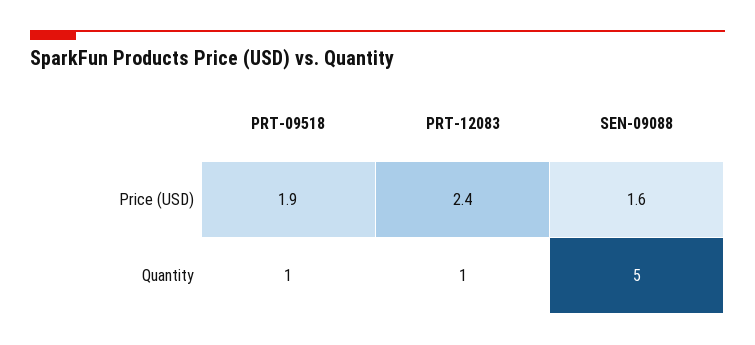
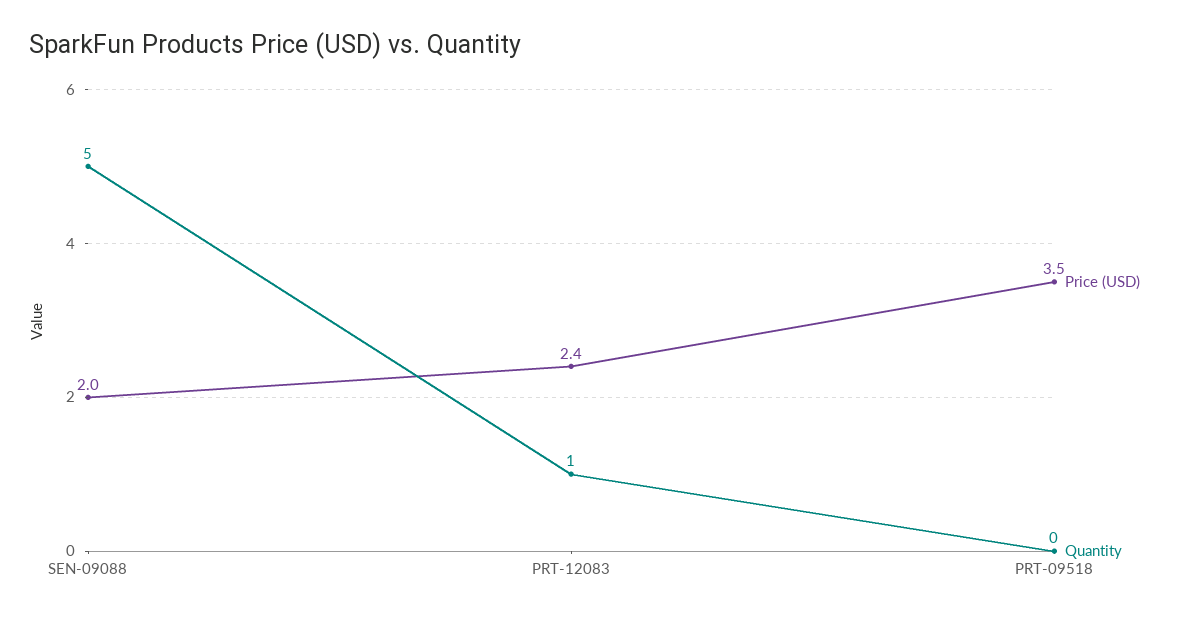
Price (USD), PRT-09518: 1.9 -> 3.5
Price (USD), SEN-09088: 1.6 -> 2
Quantity, PRT-09518: 1 -> 0

